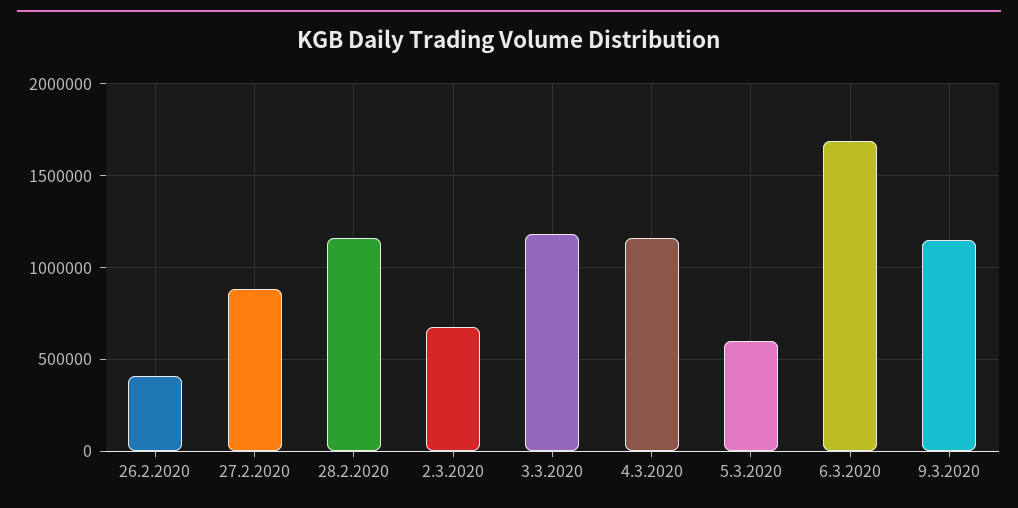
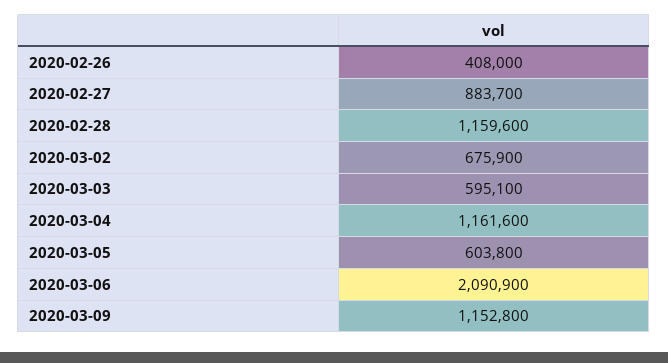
3.3.2020: 1200000 -> 595100
6.3.2020: 1700000 -> 2090900

